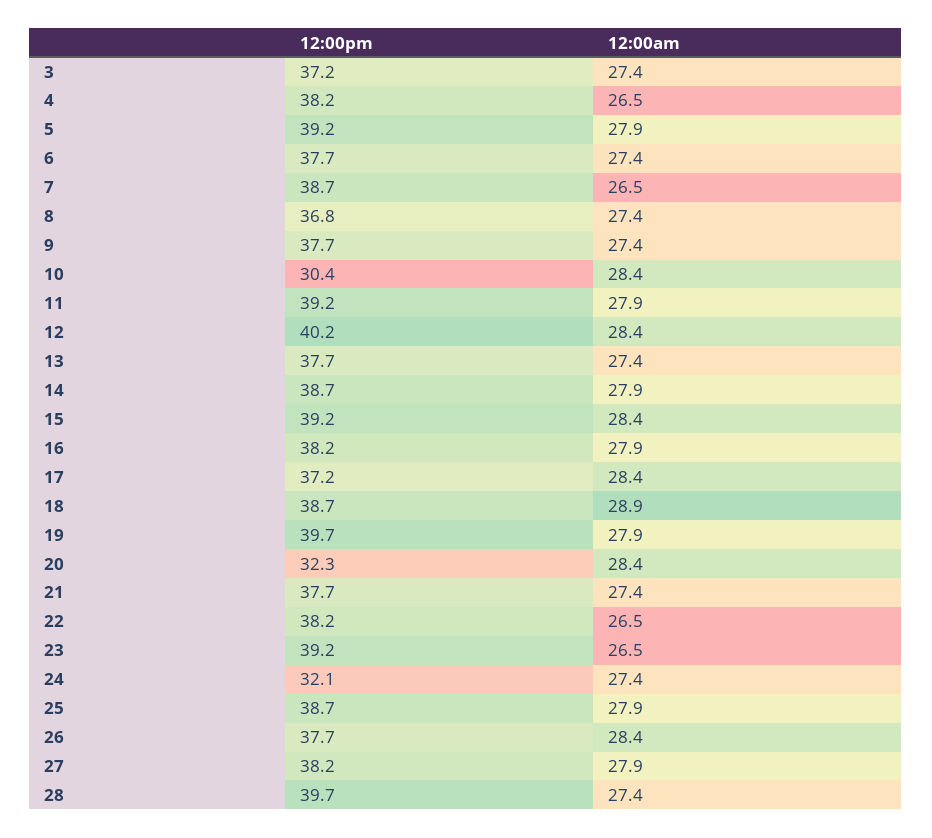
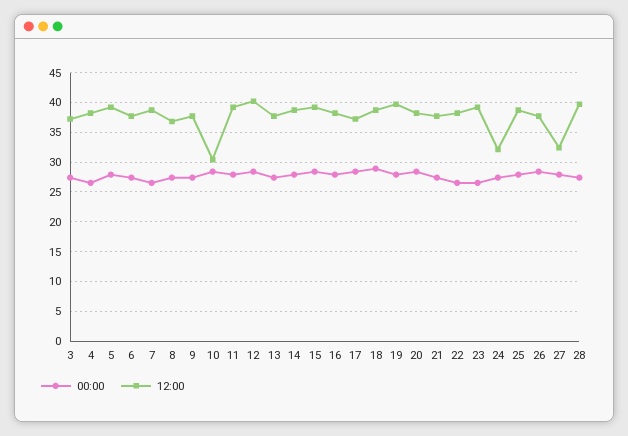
12:00pm, 20: 32.3 -> 37.5
12:00pm, 27: 38.2 -> 32.5

